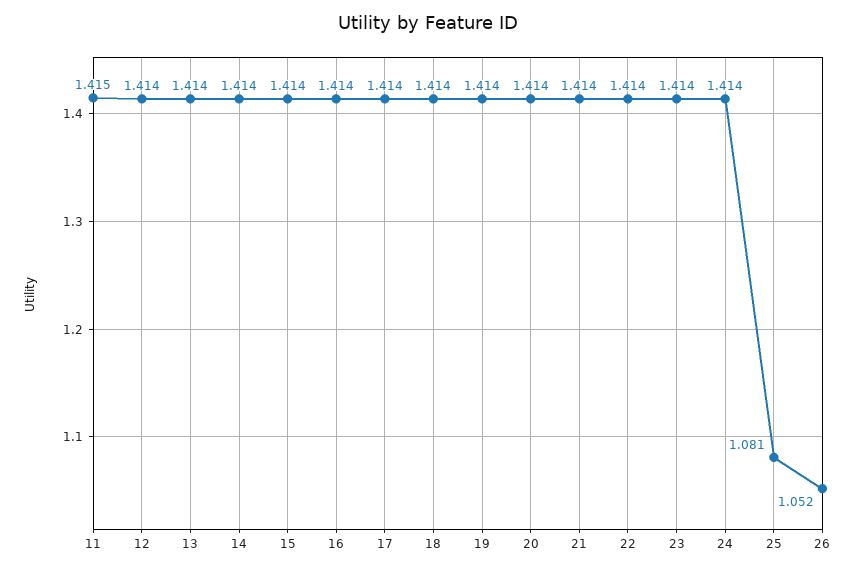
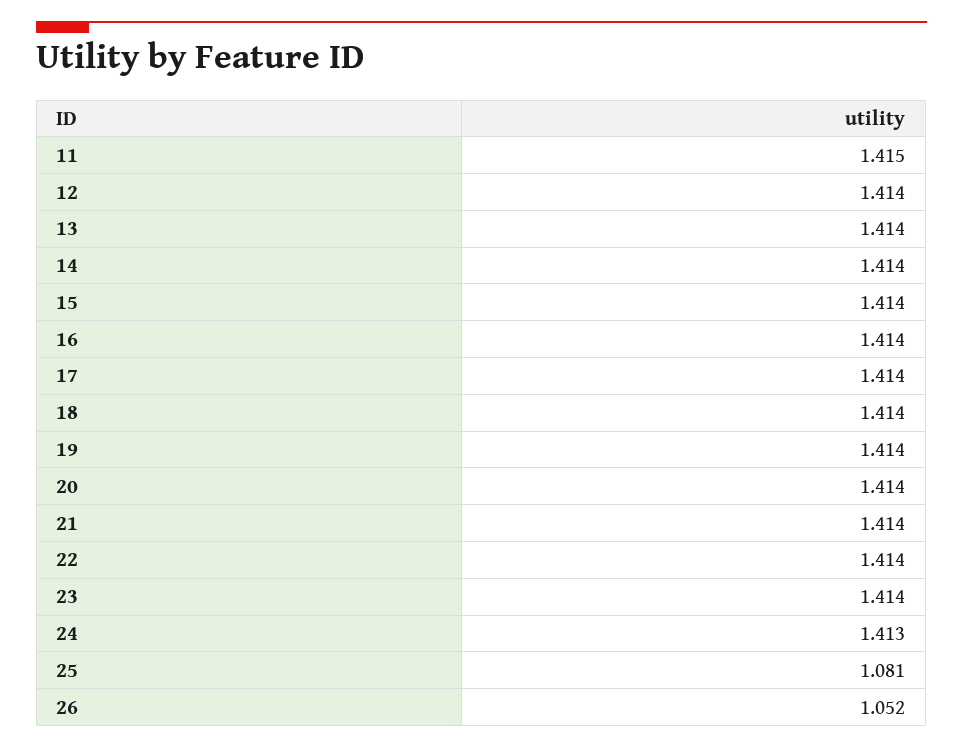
24: 1.414 -> 1.413

